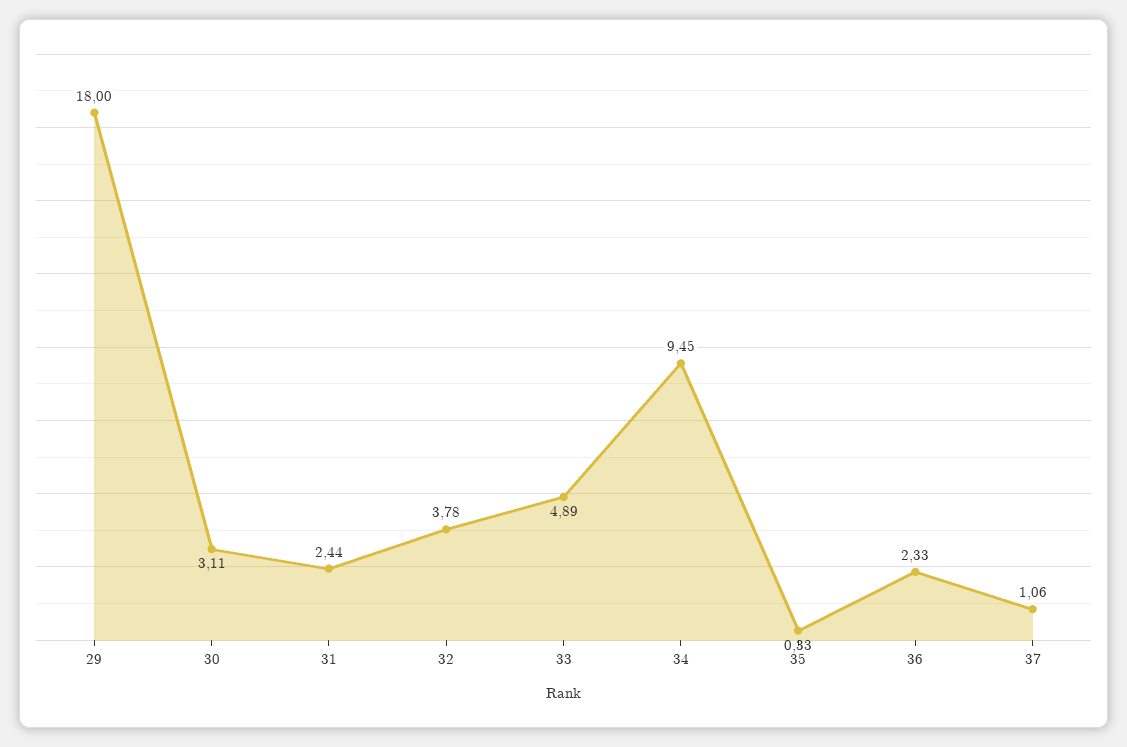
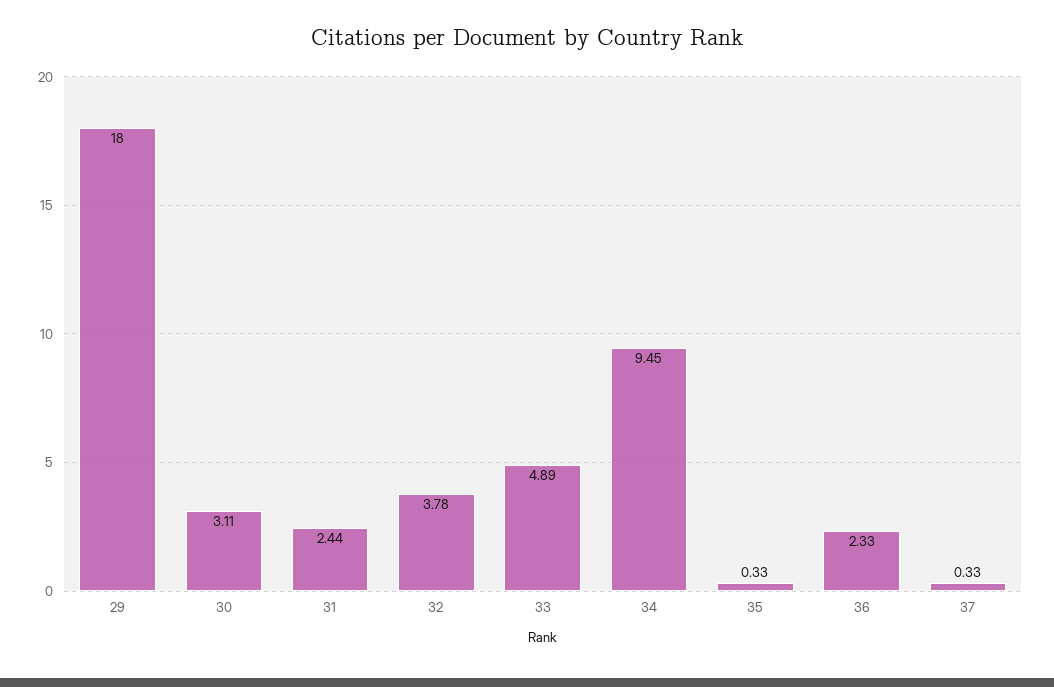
37: 1.06 -> 0.33

